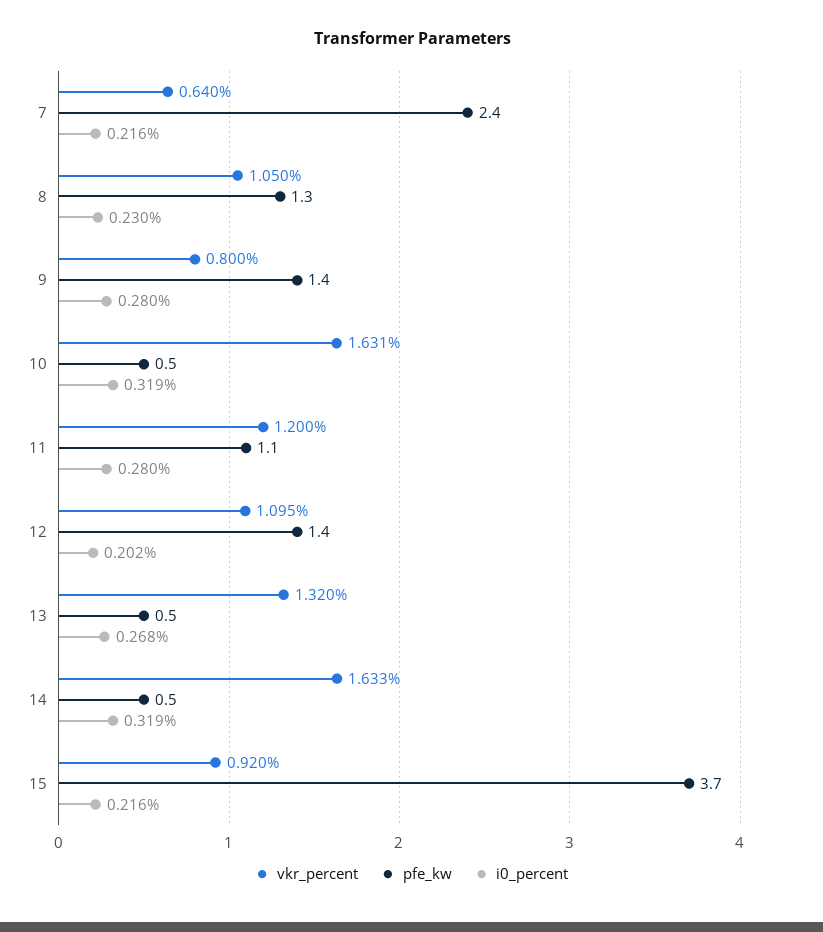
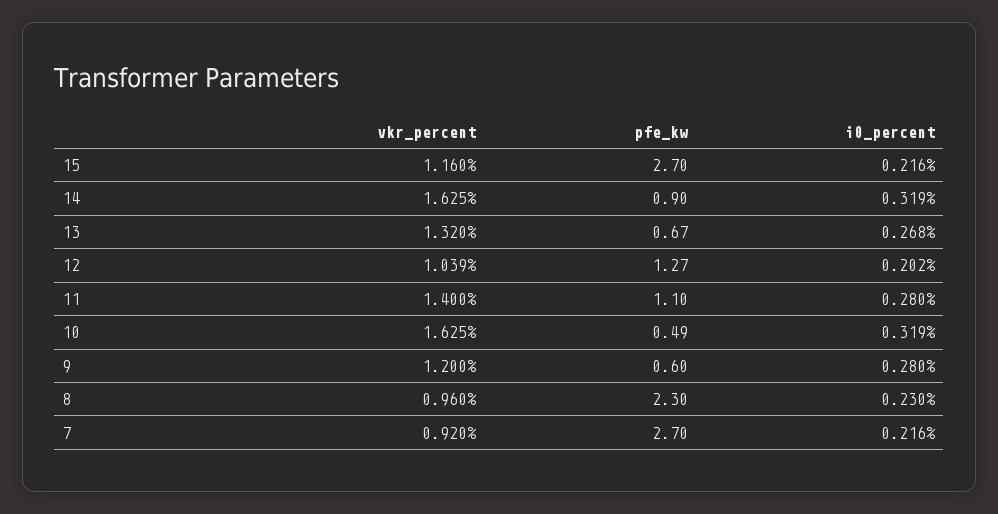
vkr_percent, 7: 0.64 -> 0.92
pfe_kw, 7: 2.4 -> 2.7
vkr_percent, 8: 1.05 -> 0.96
pfe_kw, 8: 1.3 -> 2.3
vkr_percent, 9: 0.8 -> 1.2
pfe_kw, 9: 1.4 -> 0.6
vkr_percent, 10: 1.631 -> 1.625
pfe_kw, 10: 0.5 -> 0.49
vkr_percent, 11: 1.2 -> 1.4
vkr_percent, 12: 1.095 -> 1.039
pfe_kw, 12: 1.4 -> 1.27
pfe_kw, 13: 0.5 -> 0.67
vkr_percent, 14: 1.633 -> 1.625
pfe_kw, 14: 0.5 -> 0.9
vkr_percent, 15: 0.92 -> 1.16
pfe_kw, 15: 3.7 -> 2.7

